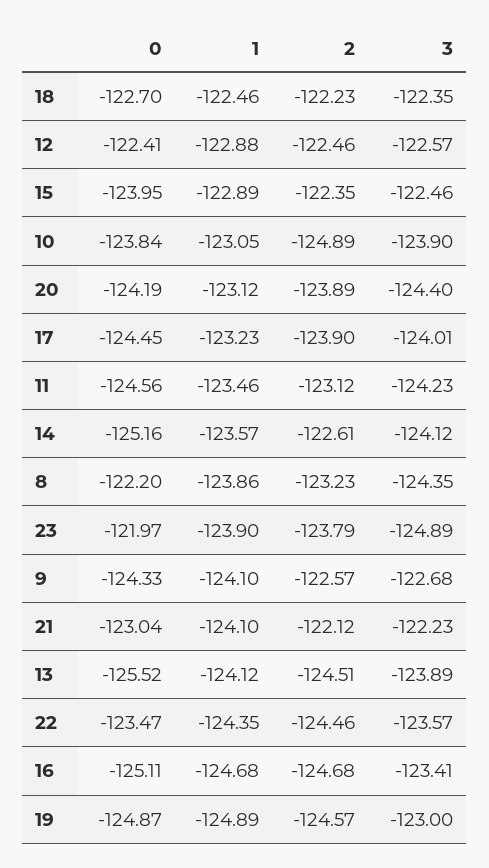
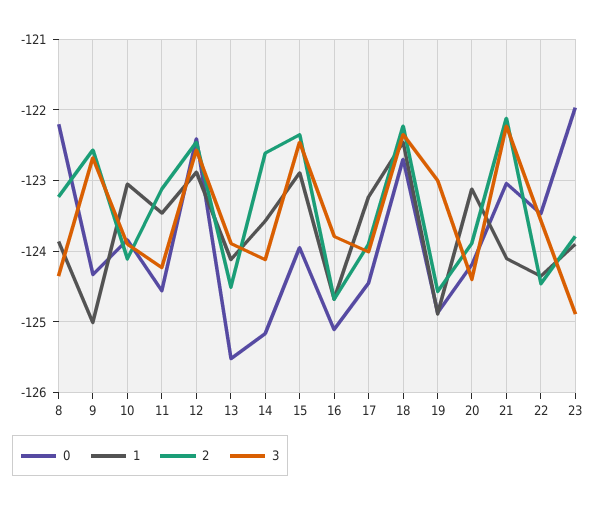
2, 10: -124.89 -> -124.1
1, 9: -124.1 -> -125
3, 16: -123.41 -> -123.8

